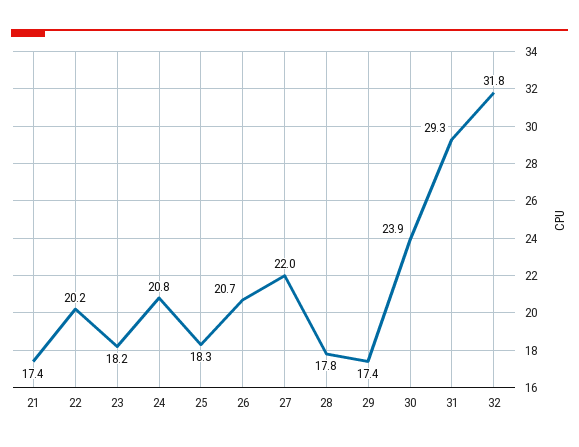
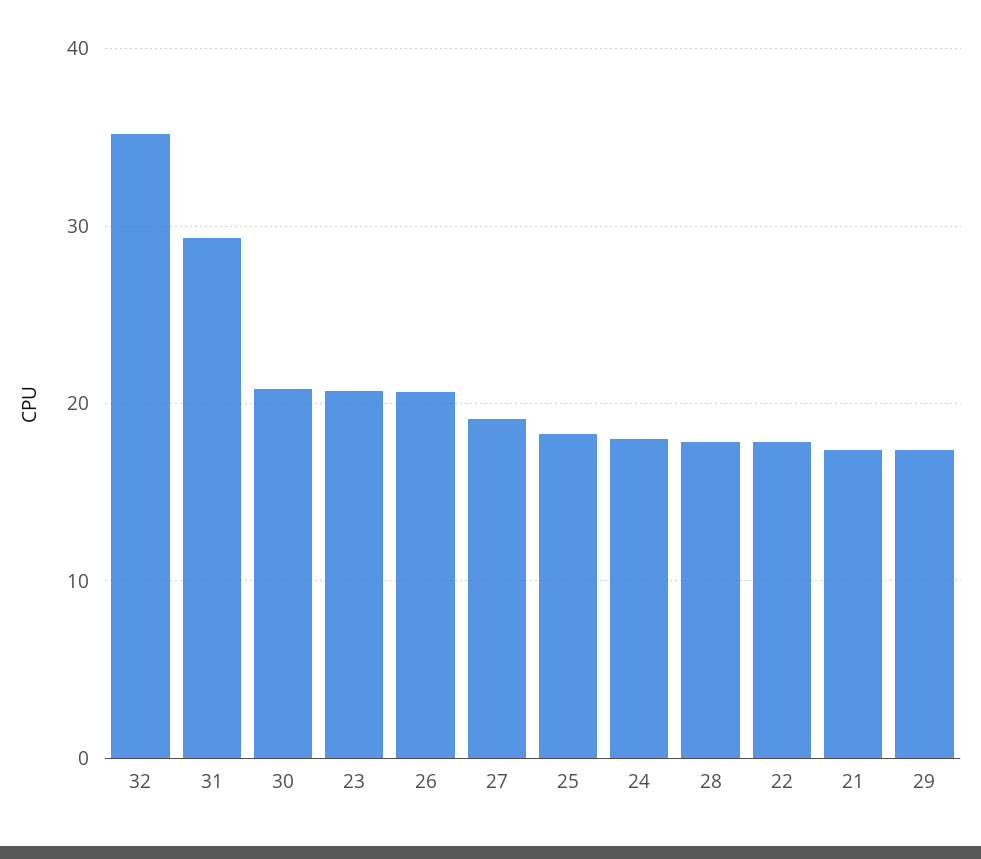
22: 20.2 -> 18
23: 18.2 -> 21
24: 20.8 -> 18
27: 22 -> 19
30: 23.9 -> 21
32: 31.8 -> 35

